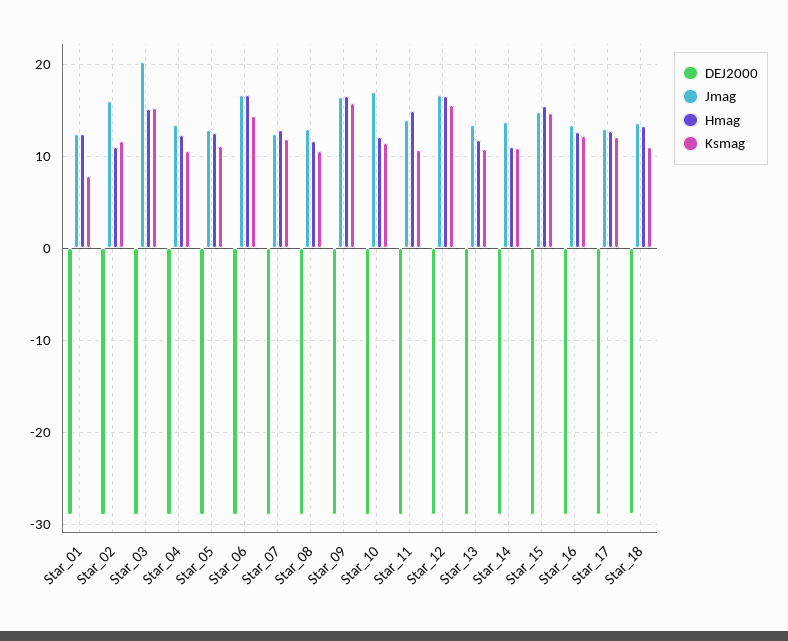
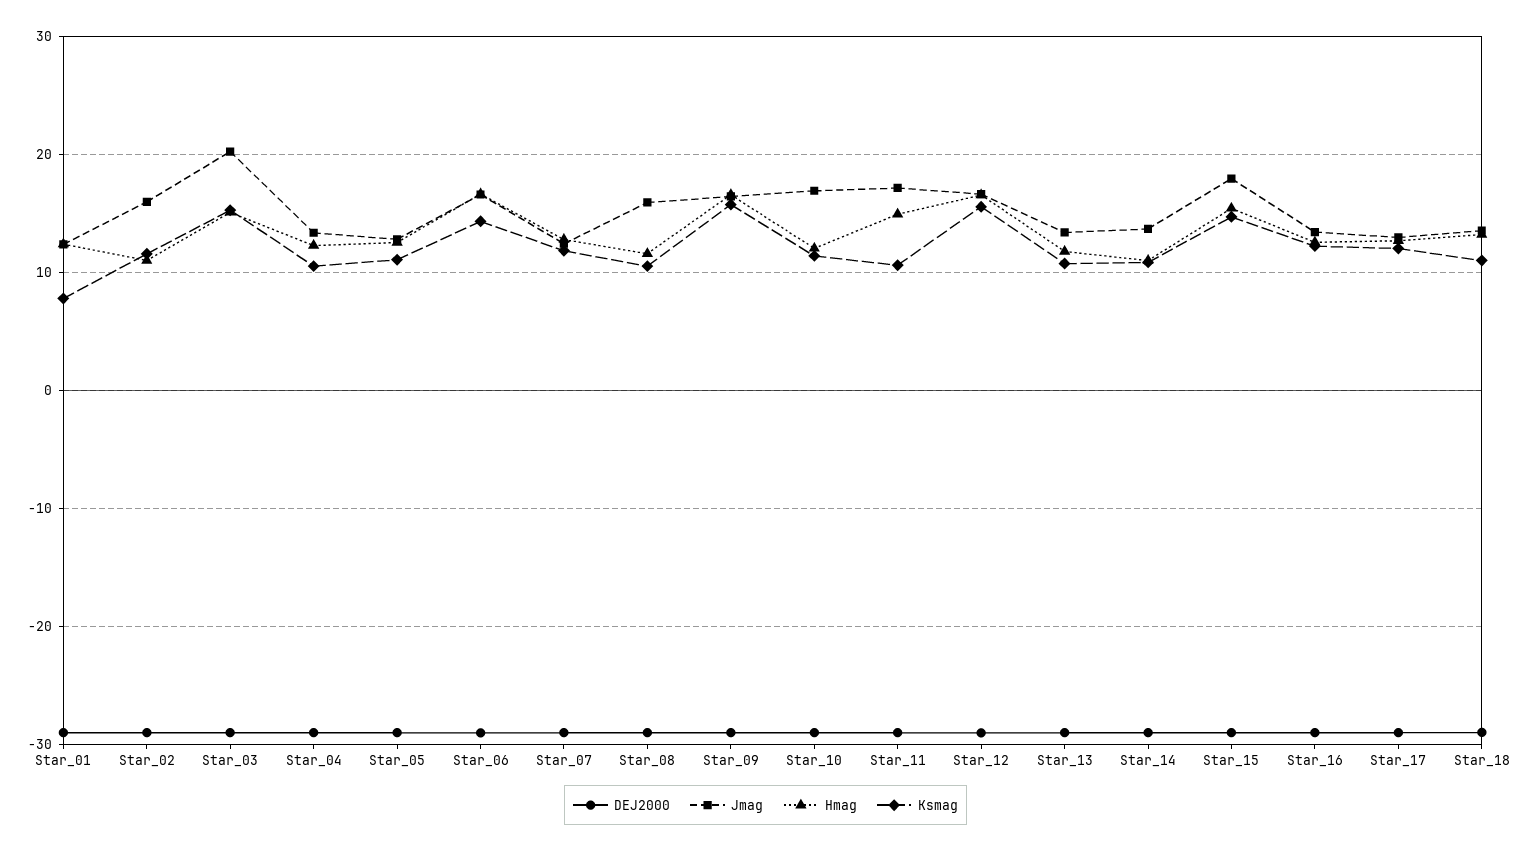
Jmag, Star_08: 13 -> 16
Jmag, Star_11: 14 -> 17
Jmag, Star_15: 15 -> 18

